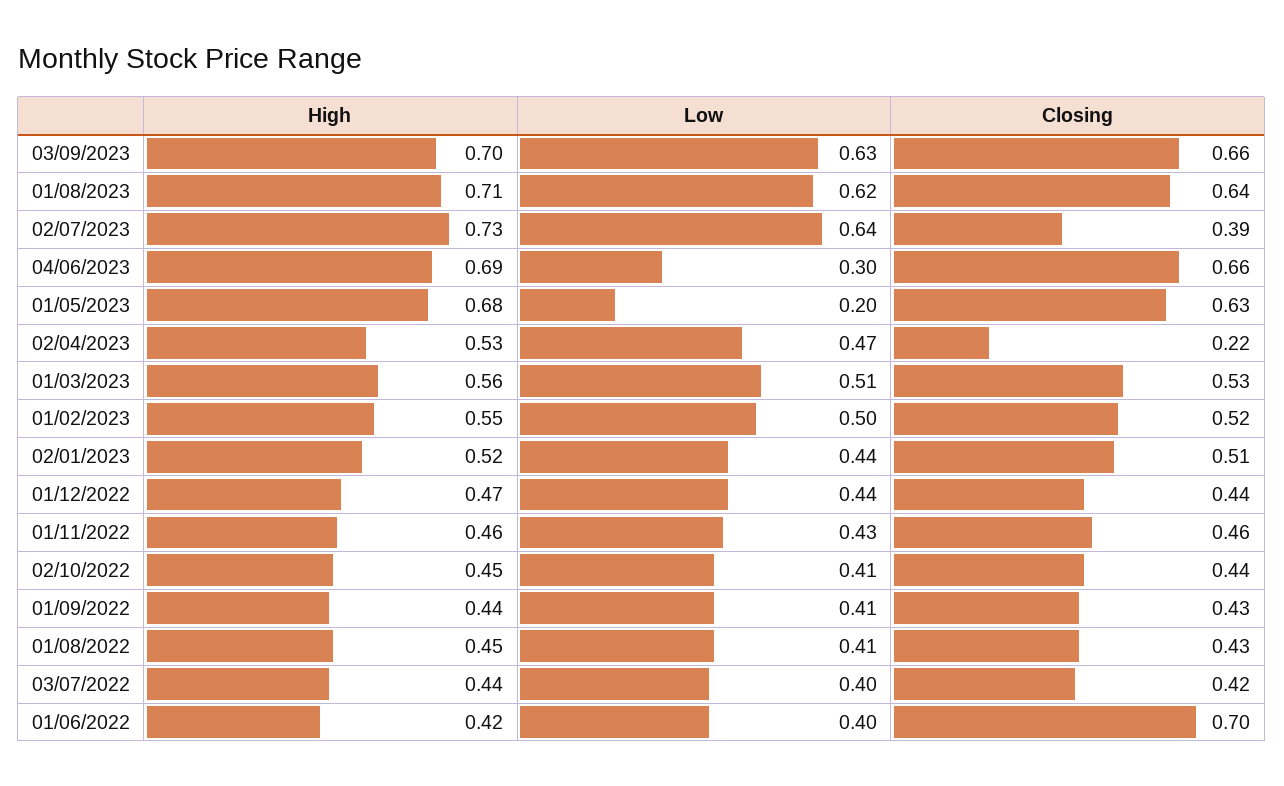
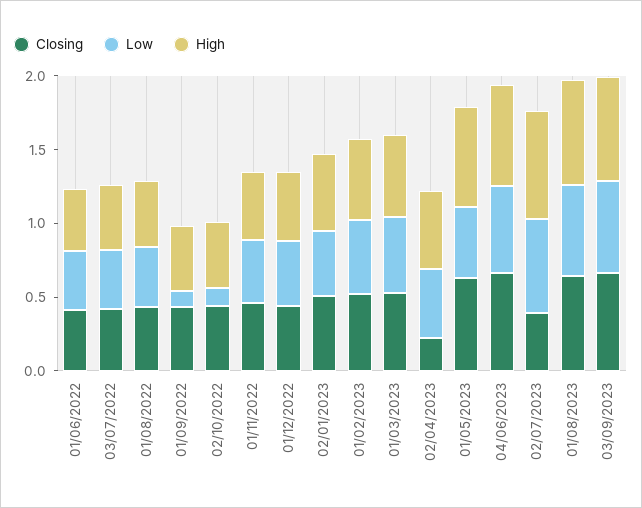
Low, 04/06/2023: 0.3 -> 0.6
Low, 01/05/2023: 0.2 -> 0.5
Low, 02/10/2022: 0.41 -> 0.1
Low, 01/09/2022: 0.41 -> 0.1
Closing, 01/06/2022: 0.7 -> 0.4

